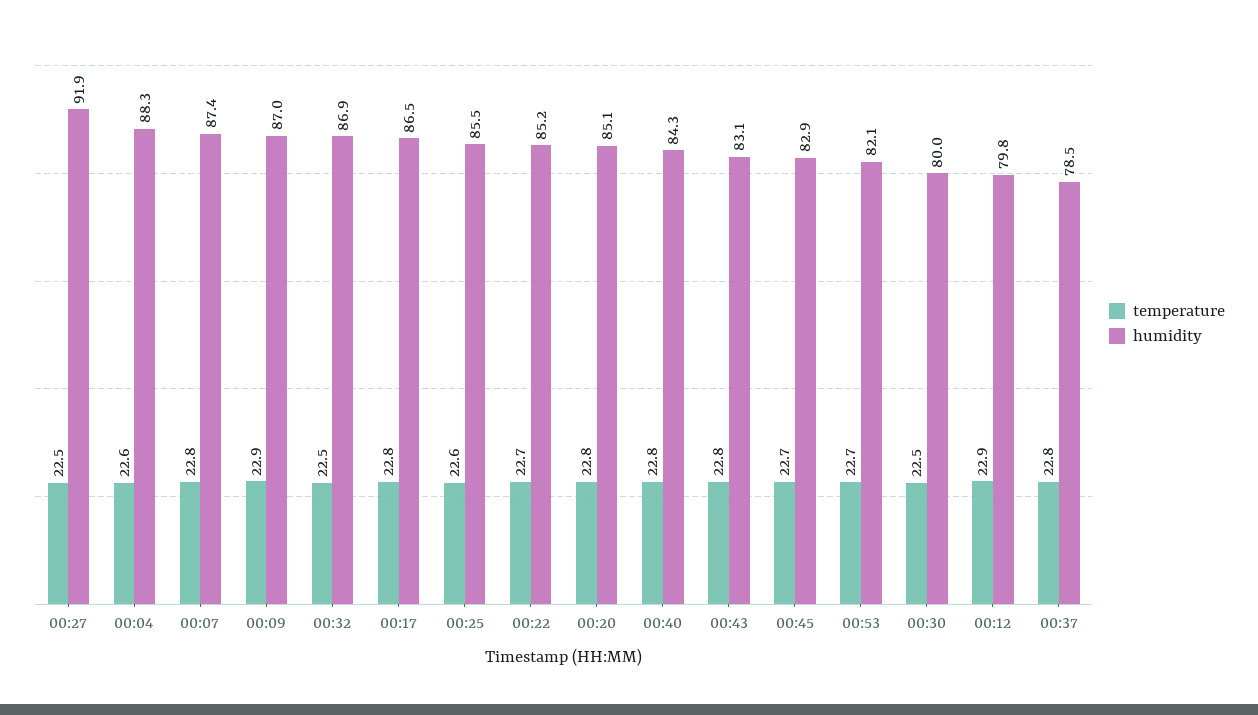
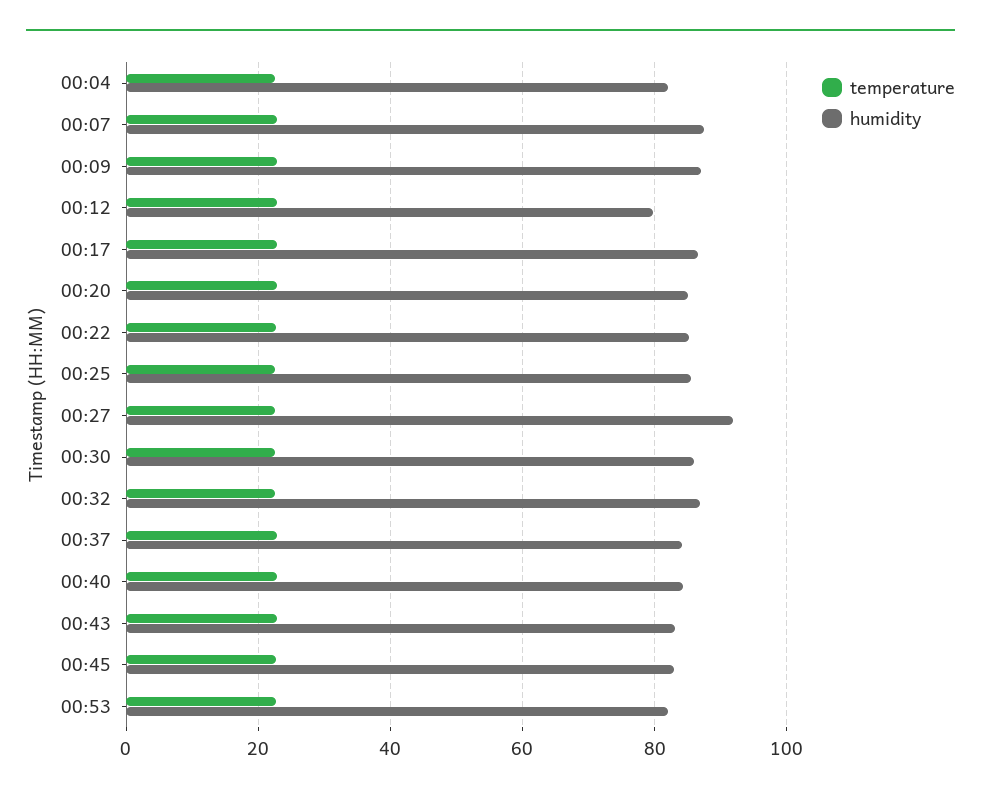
humidity, 00:04: 88.3 -> 82
humidity, 00:30: 80 -> 86
humidity, 00:37: 78.5 -> 84

